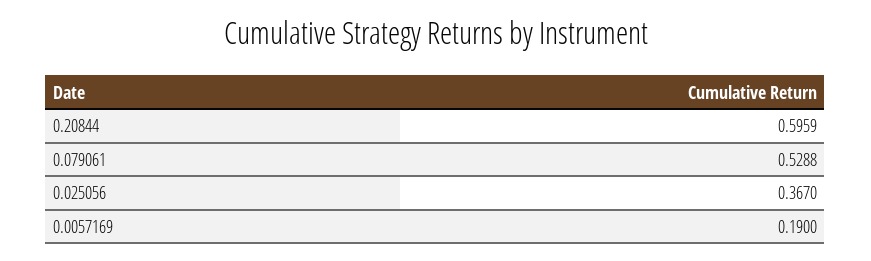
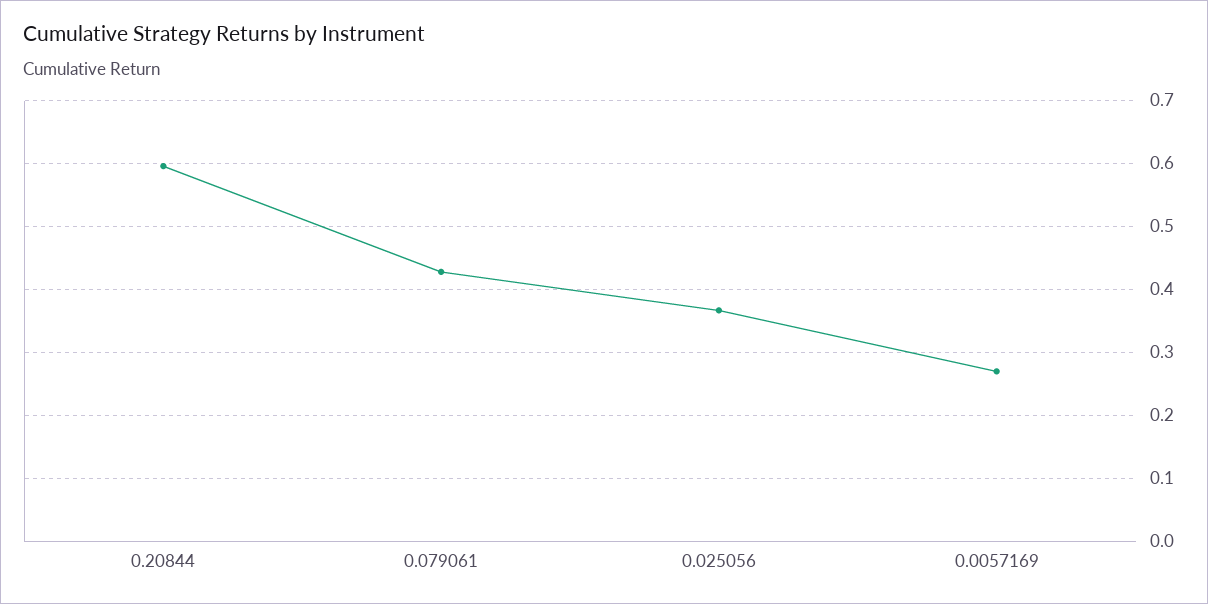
0.079061: 0.5288 -> 0.43
0.0057169: 0.19 -> 0.27

